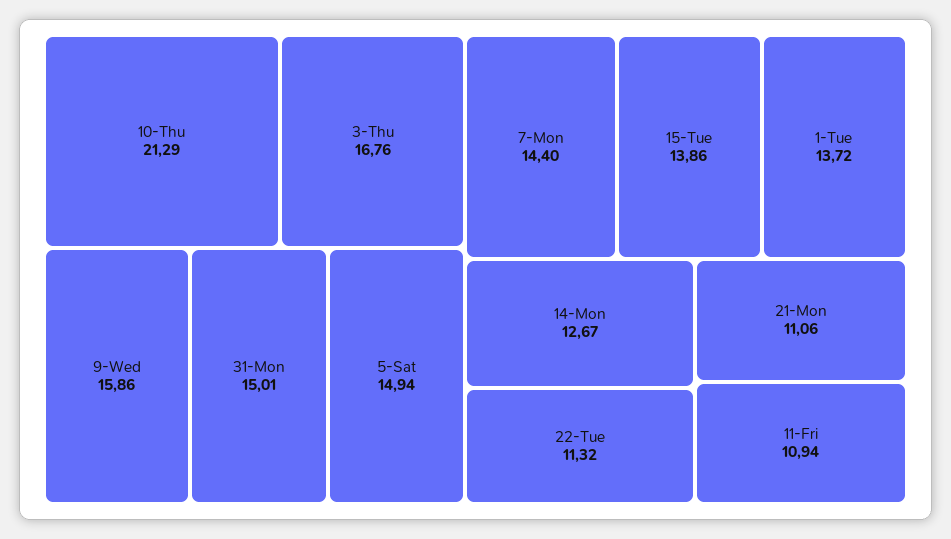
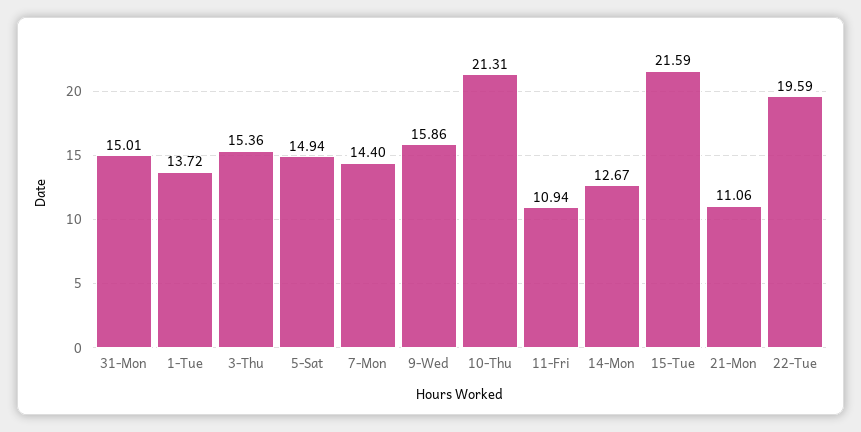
10-Thu: 21.29 -> 21.31
3-Thu: 16.76 -> 15.36
15-Tue: 13.86 -> 21.59
22-Tue: 11.32 -> 19.59

